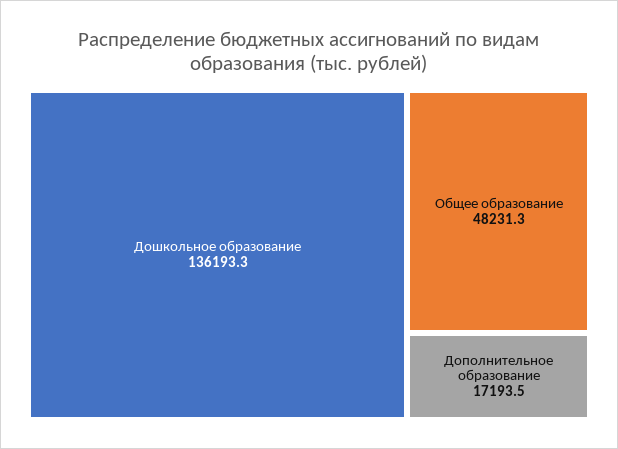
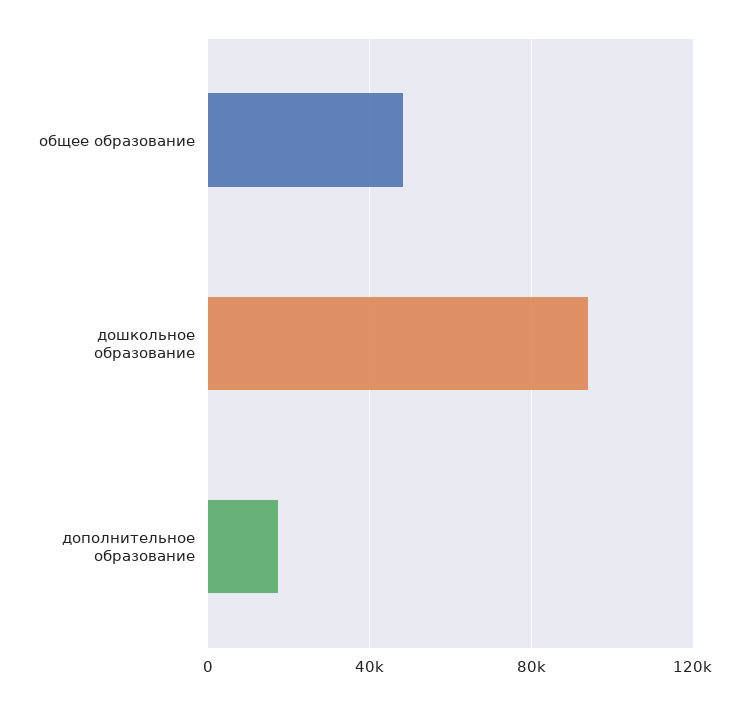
Дошкольное образование: 136193.3 -> 95000

